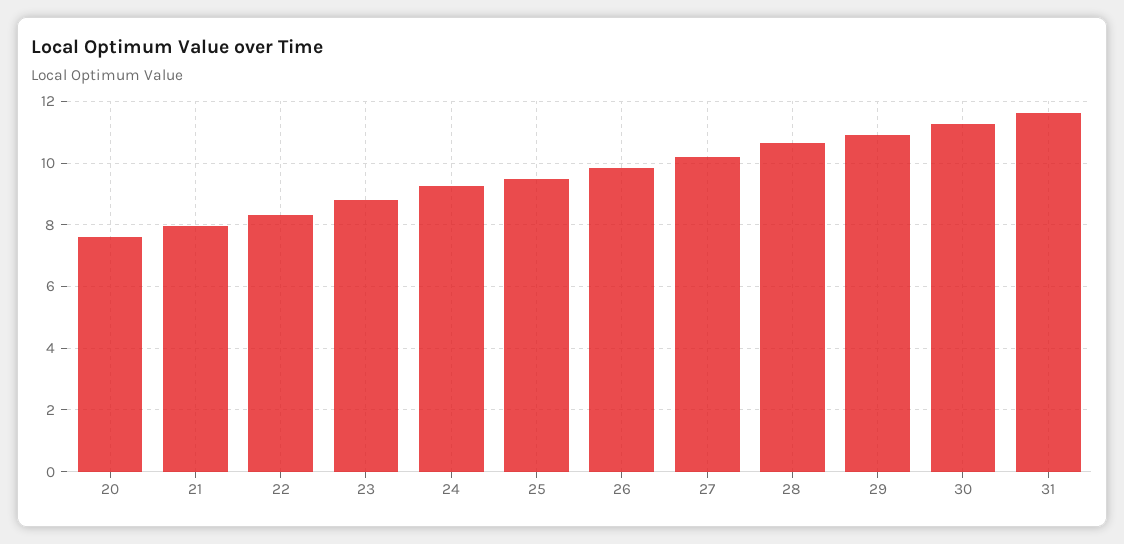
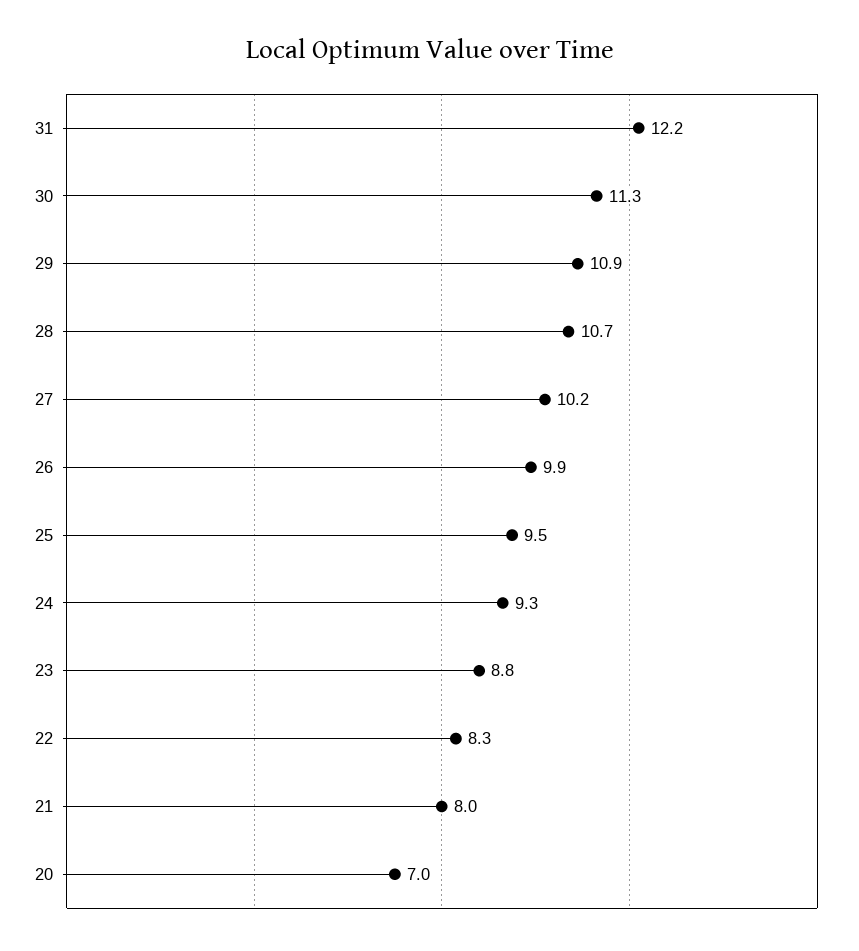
20: 7.6 -> 7
31: 11.6 -> 12.2

